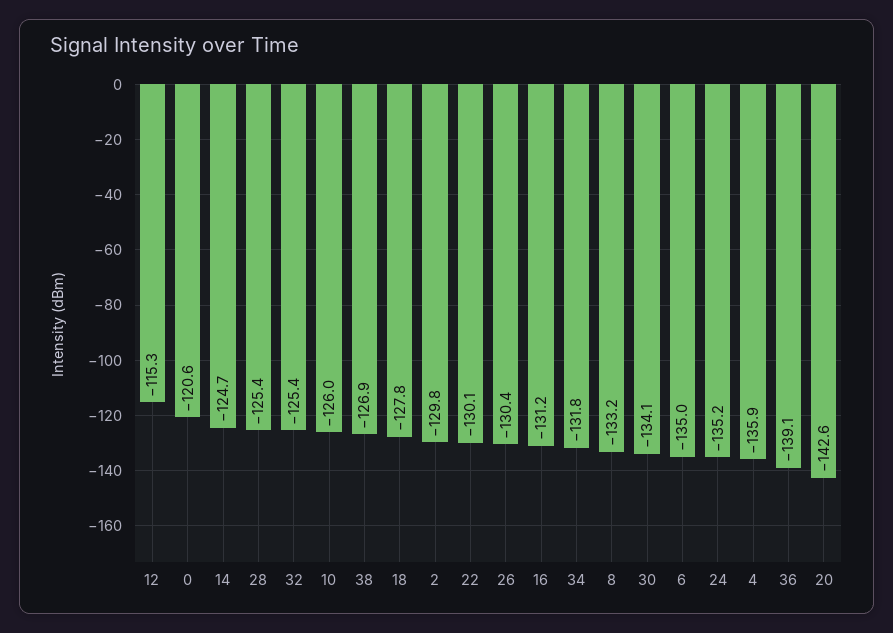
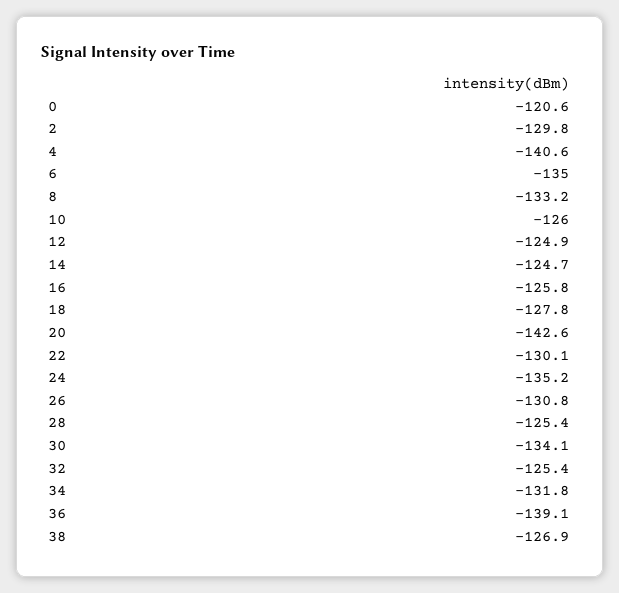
12: -115.3 -> -124.9
26: -130.4 -> -130.8
16: -131.2 -> -125.8
4: -135.9 -> -140.6

